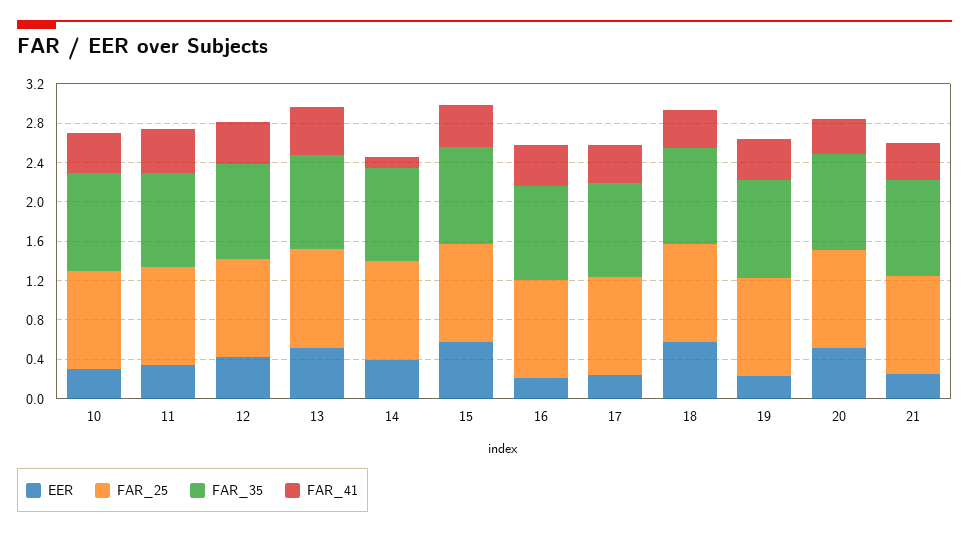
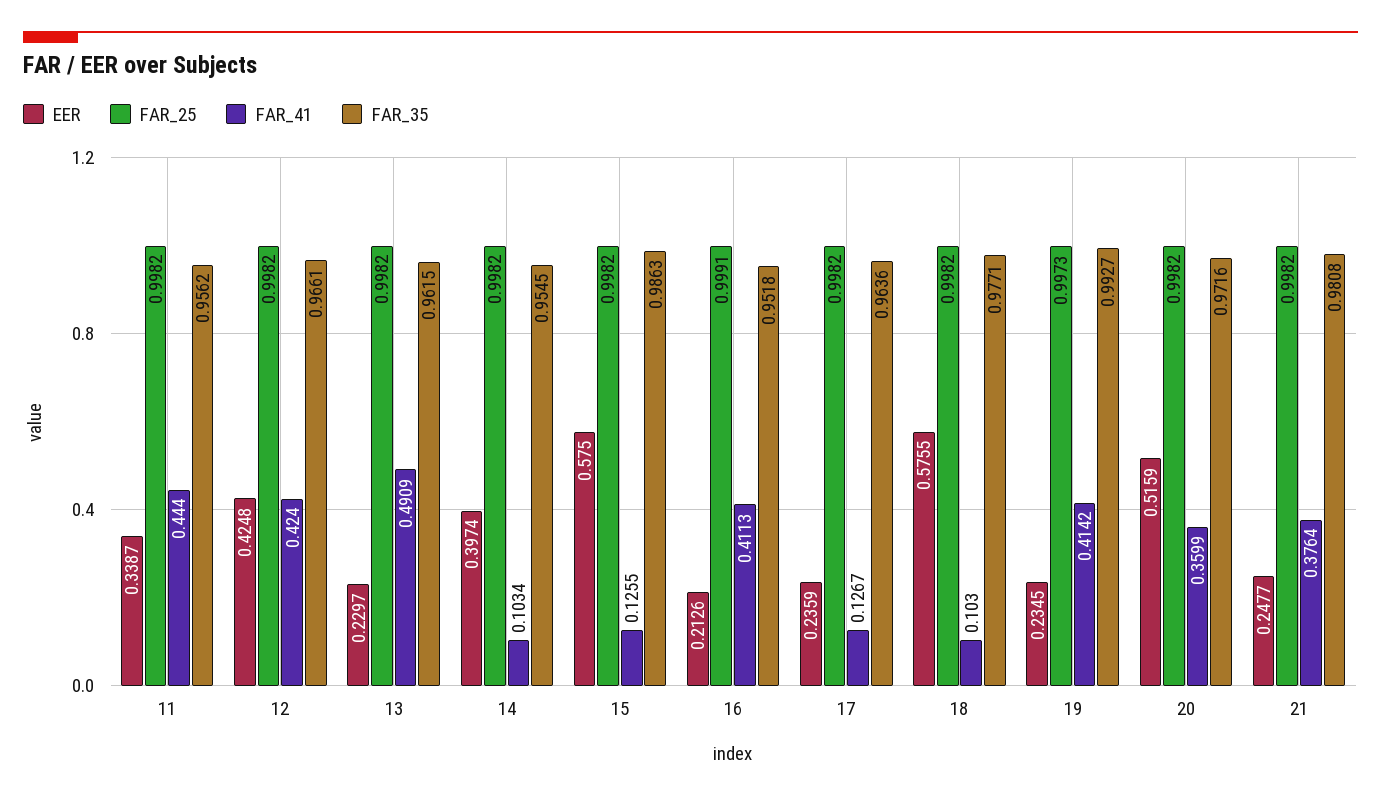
EER, 10: 0.3 -> none
FAR_25, 10: 1 -> none
FAR_35, 10: 1 -> none
FAR_41, 10: 0.4 -> none
EER, 13: 0.5 -> 0.2297
FAR_41, 15: 0.4 -> 0.1255
FAR_41, 17: 0.4 -> 0.1267
FAR_41, 18: 0.4 -> 0.103

